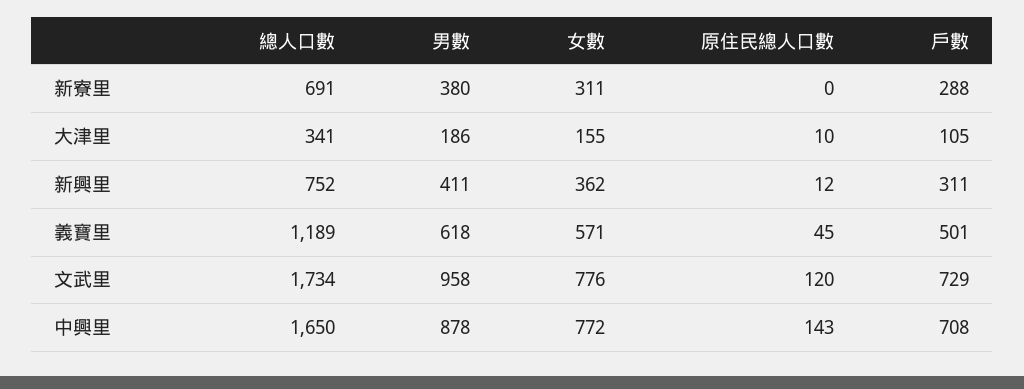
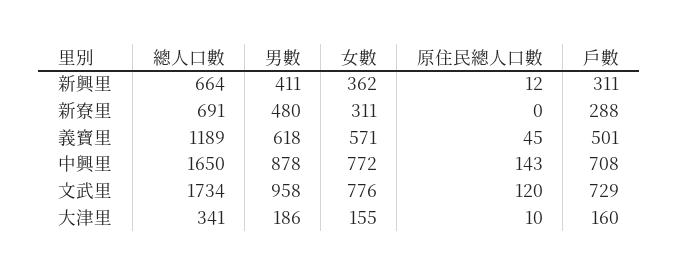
男數, 新寮里: 380 -> 480
戶數, 大津里: 105 -> 160
總人口數, 新興里: 752 -> 664

